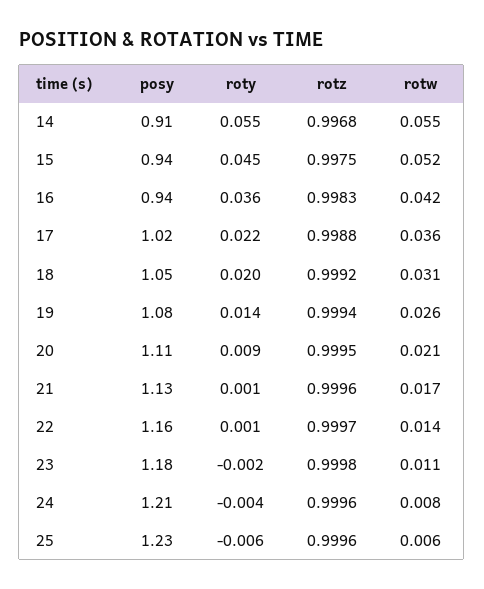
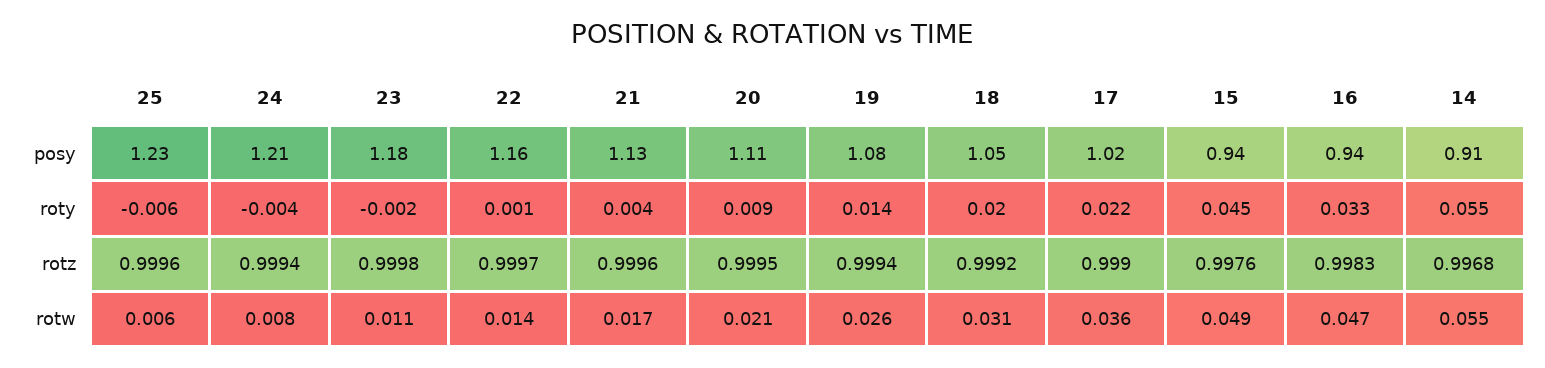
rotz, 15: 0.9975 -> 0.9976
rotw, 15: 0.052 -> 0.049
roty, 16: 0.036 -> 0.033
rotw, 16: 0.042 -> 0.047
rotz, 17: 0.9988 -> 0.999
roty, 21: 0.001 -> 0.004
rotz, 24: 0.9996 -> 0.9994

